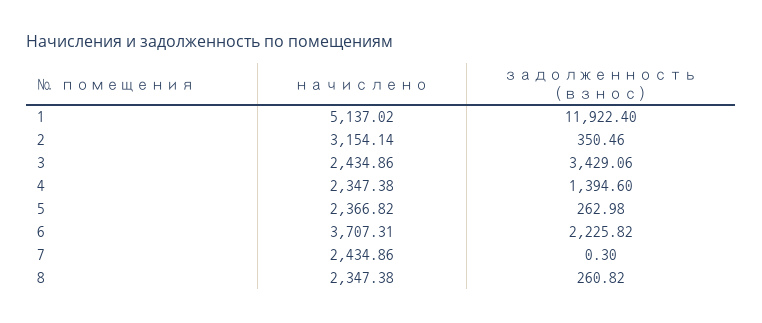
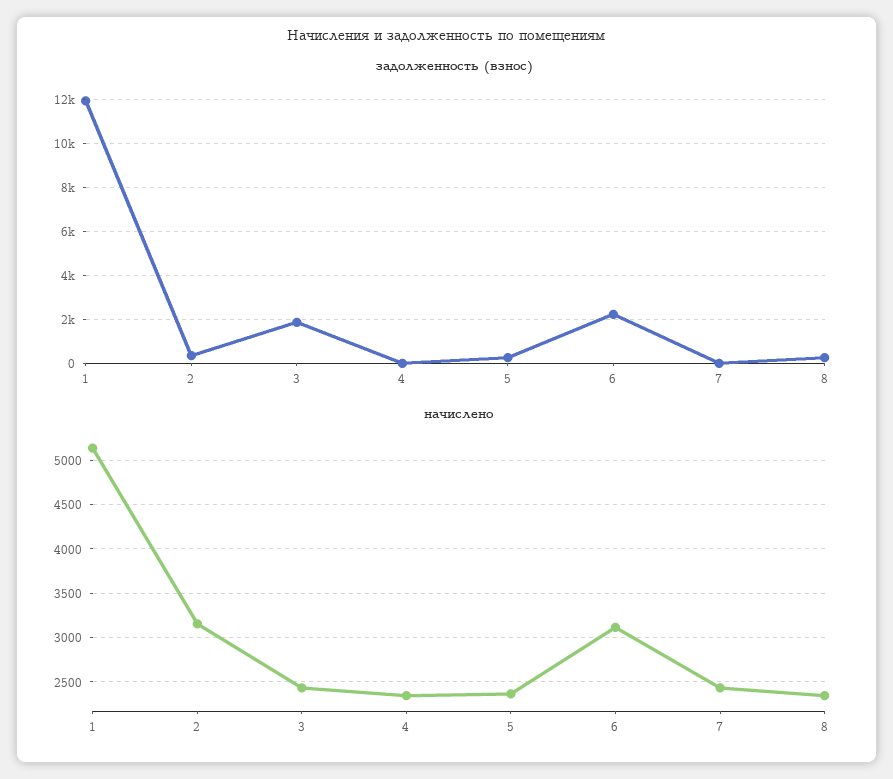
задолженность (взнос), 3: 3429.06 -> 2000
задолженность (взнос), 4: 1394.6 -> 0
начислено, 6: 3707.31 -> 3100

